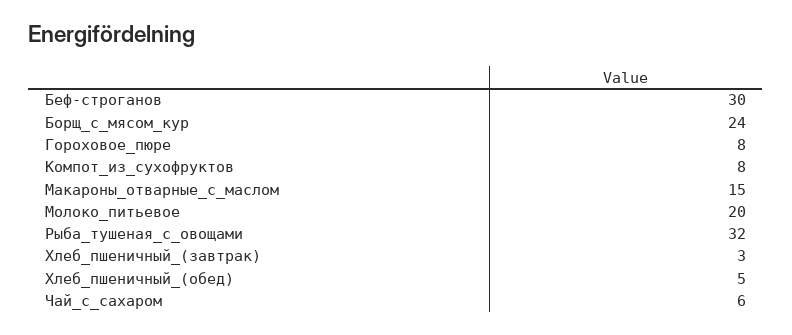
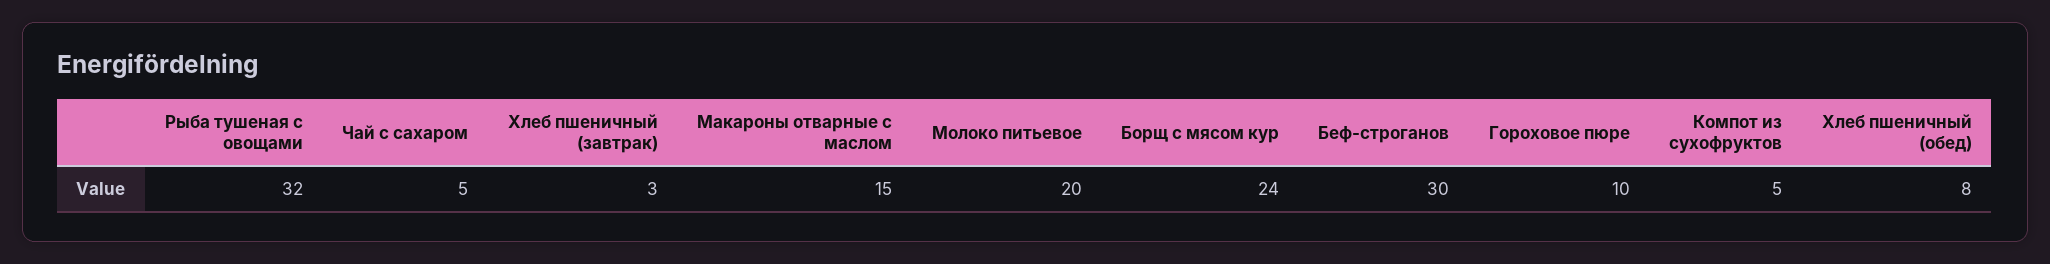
Гороховое_пюре: 8 -> 10
Компот_из_сухофруктов: 8 -> 5
Хлеб_пшеничный_(обед): 5 -> 8
Чай_с_сахаром: 6 -> 5

